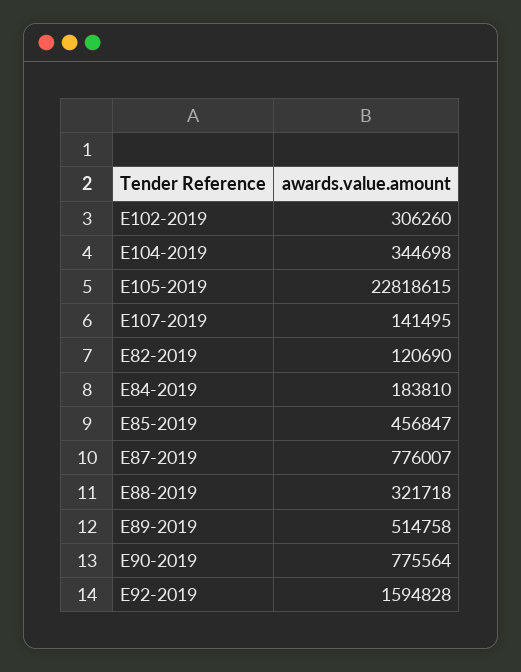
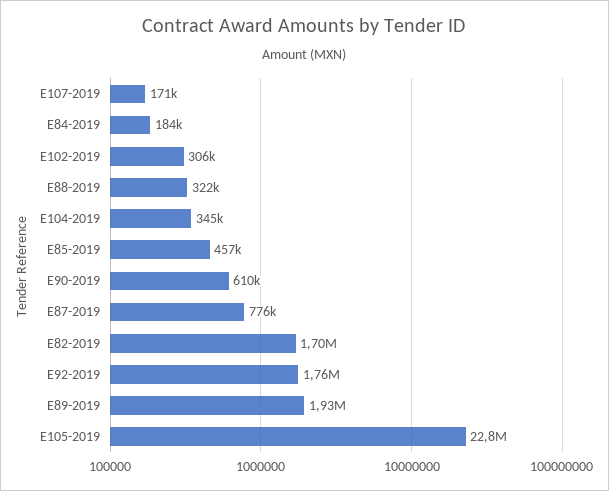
E107-2019: 141495 -> 171000
E82-2019: 120690 -> 1700000
E89-2019: 514758 -> 1930000
E90-2019: 775564 -> 610000
E92-2019: 1594828 -> 1760000

